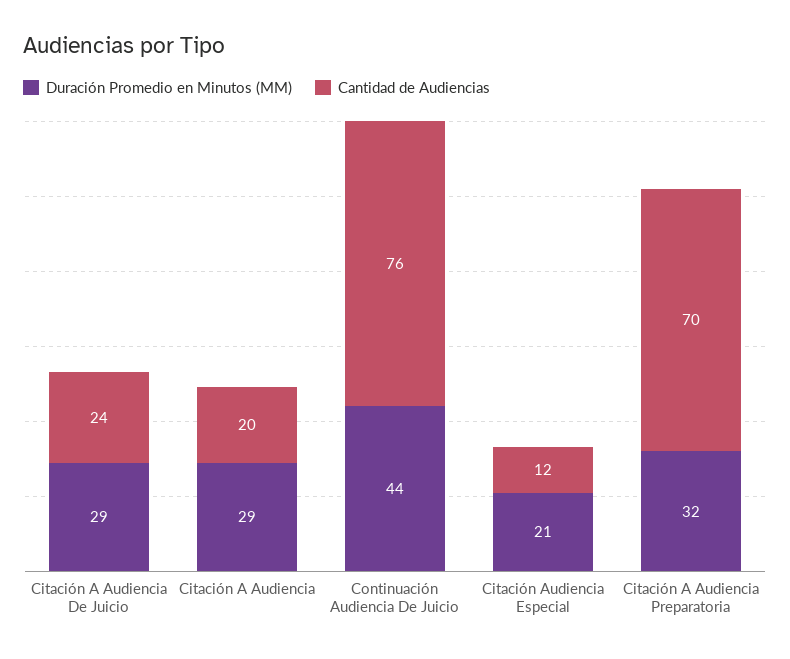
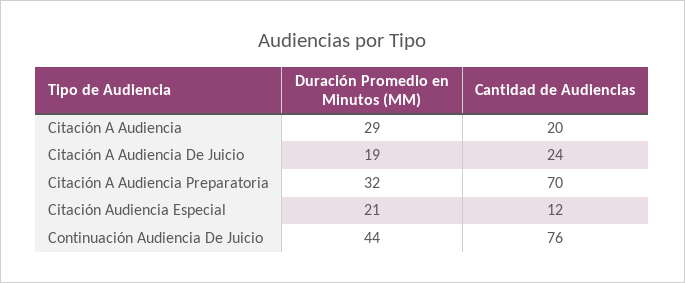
Duración Promedio en Minutos (MM), Citación A Audiencia De Juicio: 29 -> 19

